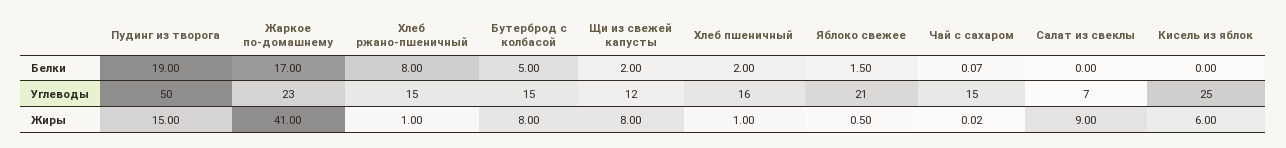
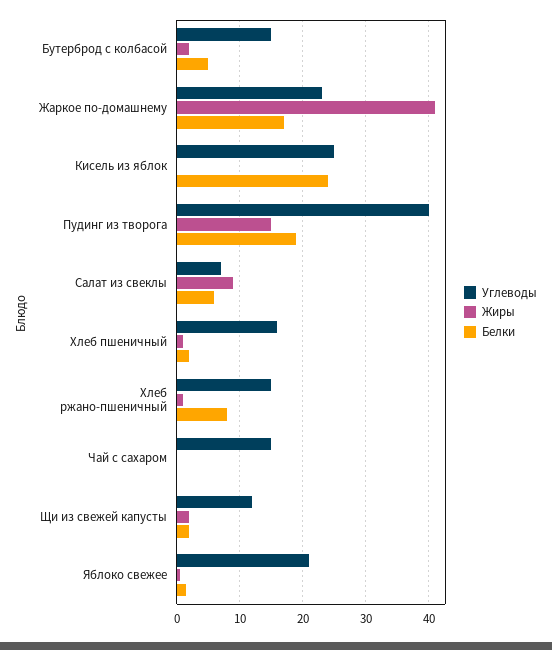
Белки, Салат из свеклы: 0 -> 6
Белки, Кисель из яблок: 0 -> 24
Углеводы, Пудинг из творога: 50 -> 40
Жиры, Бутерброд с колбасой: 8 -> 2
Жиры, Щи из свежей капусты: 8 -> 2
Жиры, Кисель из яблок: 6 -> 0

